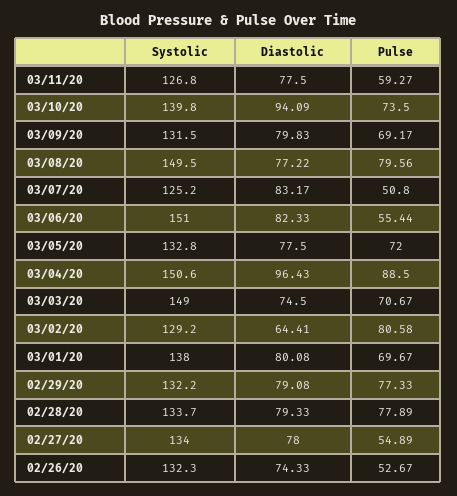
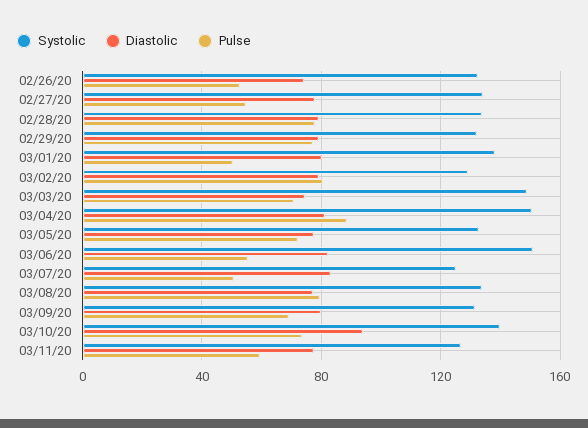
Systolic, 03/08/20: 149.5 -> 135
Diastolic, 03/04/20: 96.43 -> 80
Diastolic, 03/02/20: 64.41 -> 80
Pulse, 03/01/20: 69.67 -> 50

